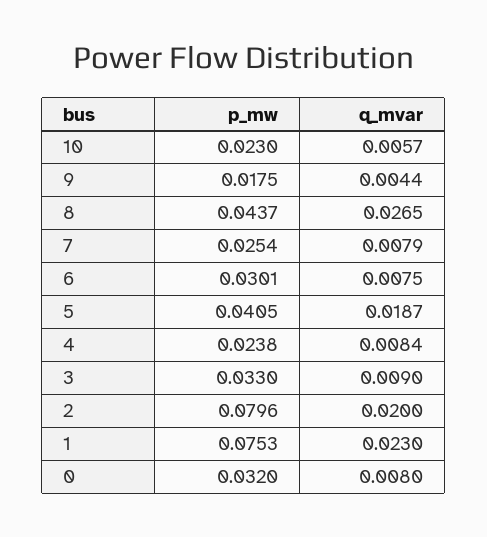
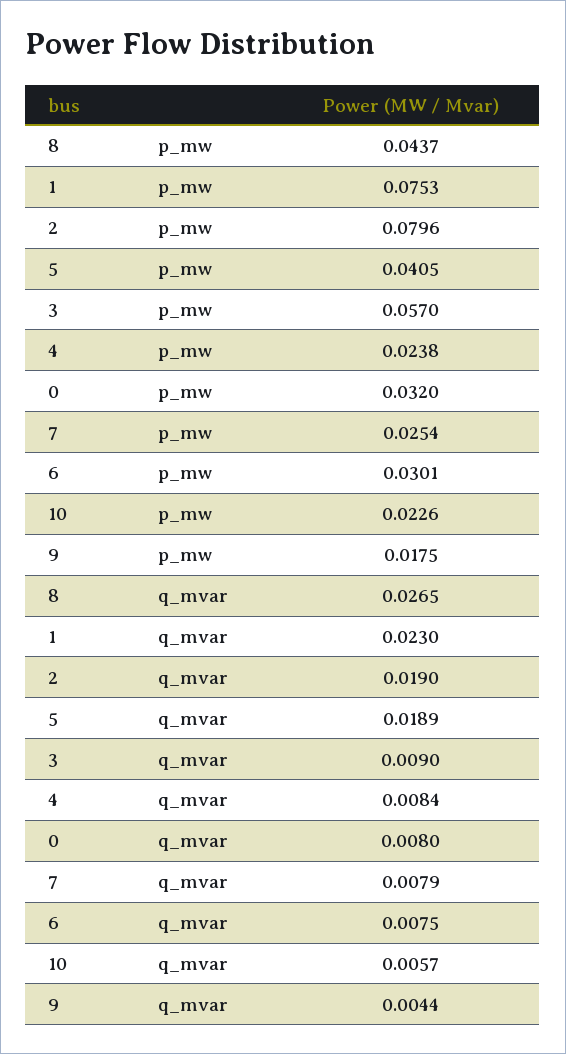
p_mw, 10: 0.023 -> 0.0226
q_mvar, 5: 0.0187 -> 0.0189
p_mw, 3: 0.033 -> 0.057
q_mvar, 2: 0.02 -> 0.019

